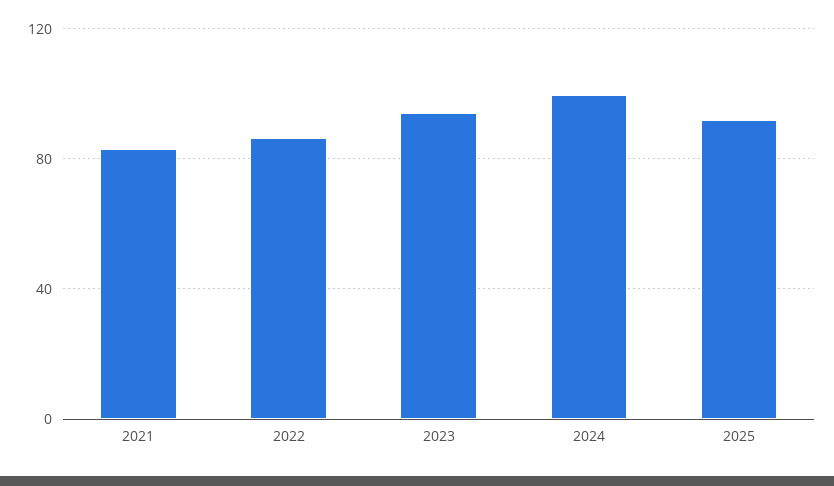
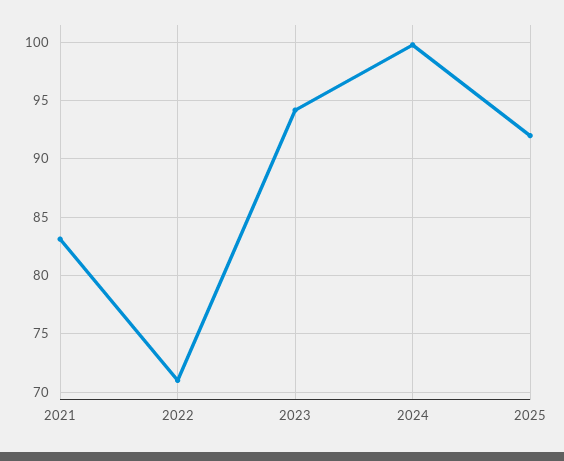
2022: 85 -> 71

